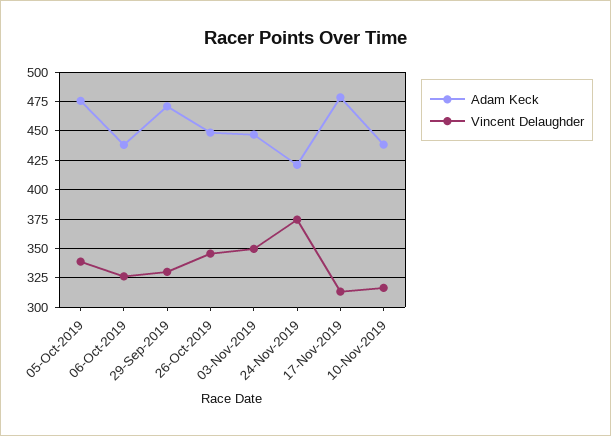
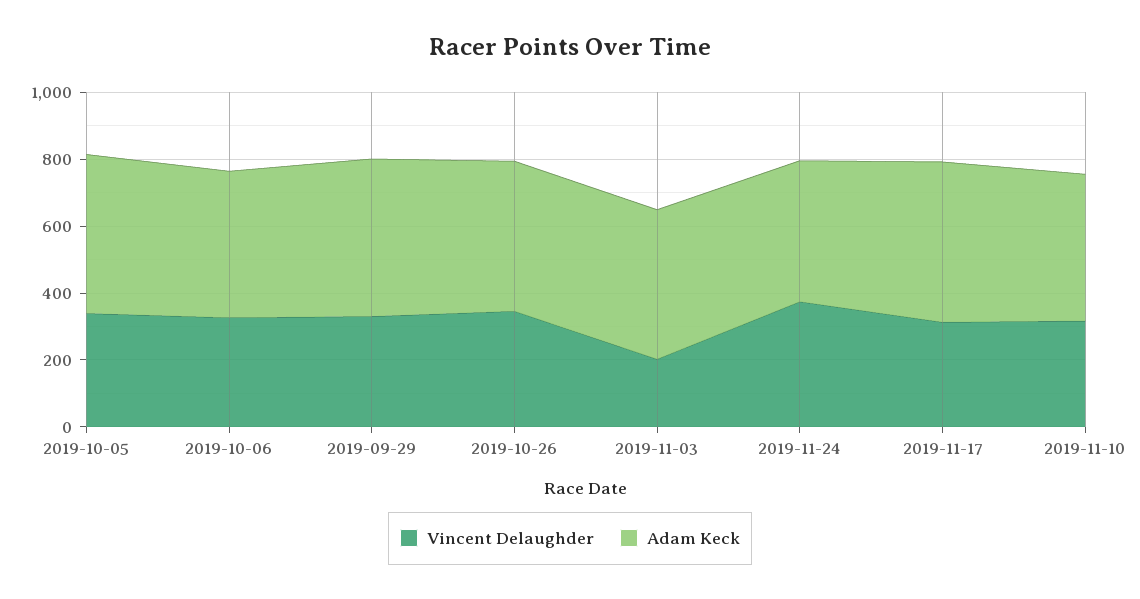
Vincent Delaughder, 03-Nov-2019: 350 -> 200

